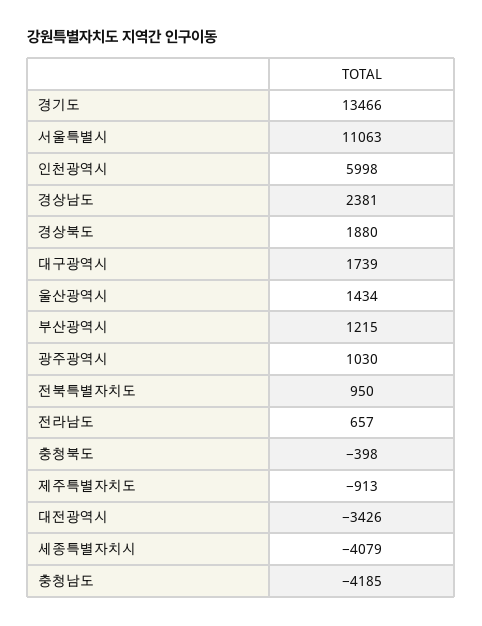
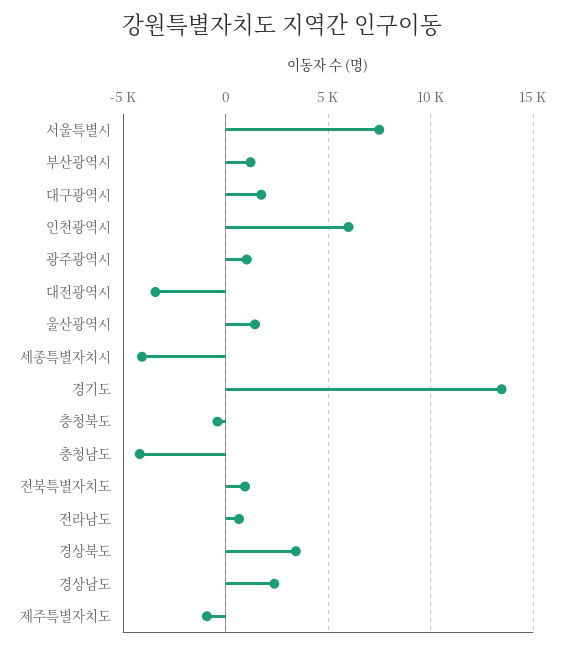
서울특별시: 11063 -> 7500
경상북도: 1880 -> 3500

